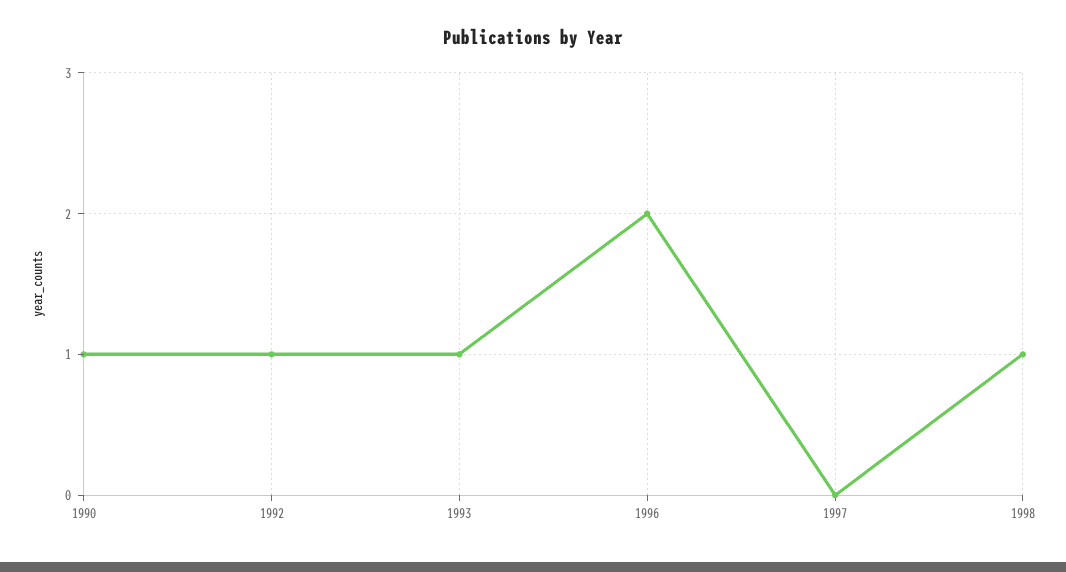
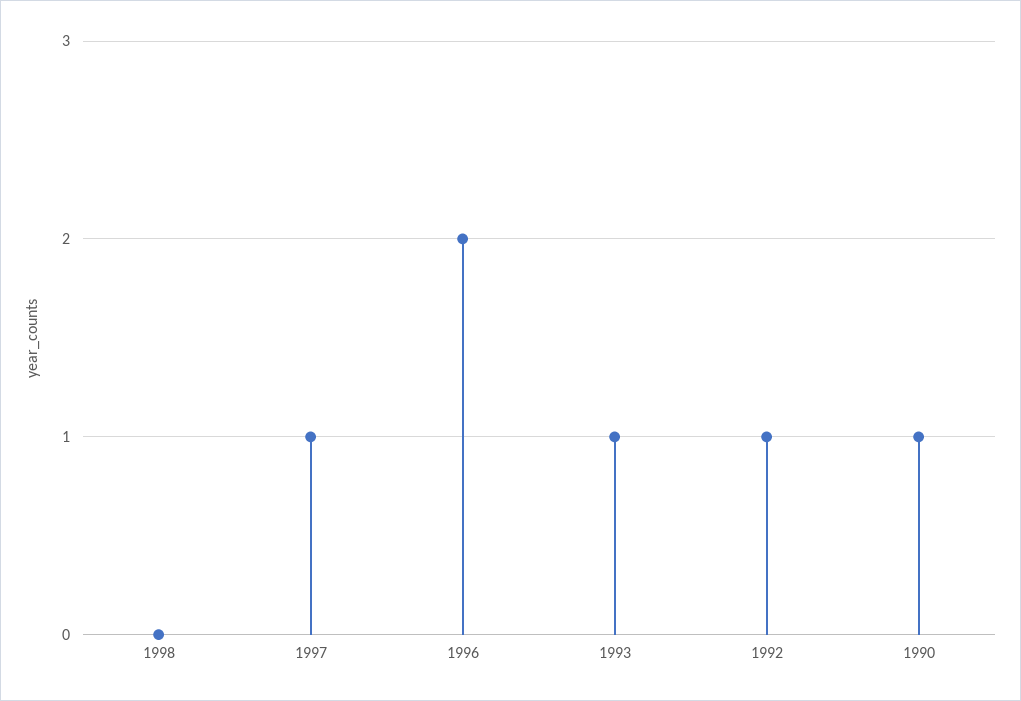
1997: 0 -> 1
1998: 1 -> 0

